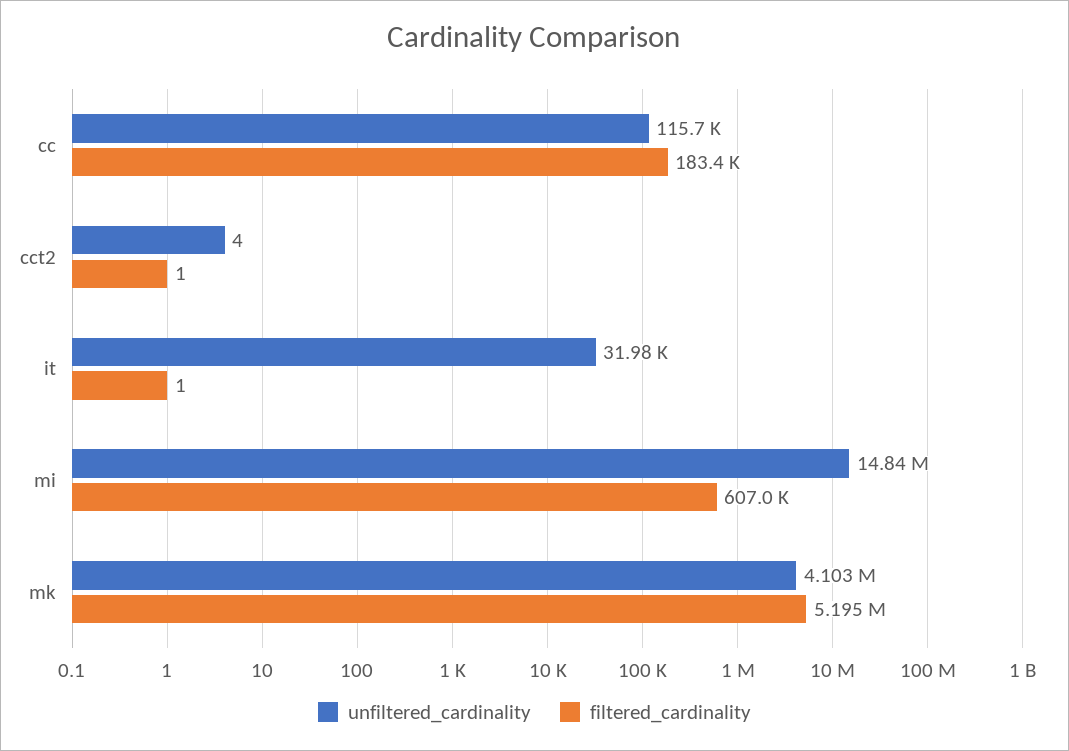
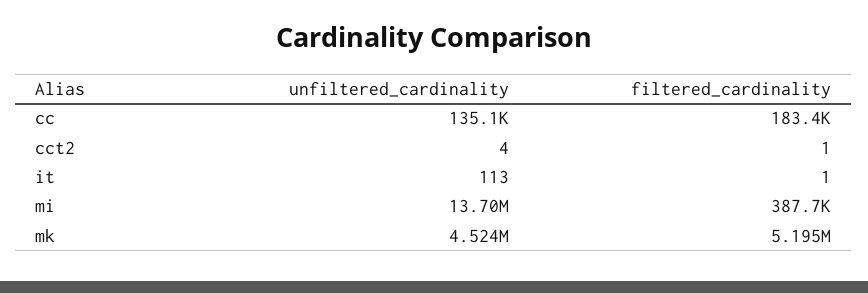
unfiltered_cardinality, cc: 115700 -> 135100
unfiltered_cardinality, it: 31980 -> 113
unfiltered_cardinality, mi: 14840000 -> 13700000
filtered_cardinality, mi: 607000 -> 387700
unfiltered_cardinality, mk: 4103000 -> 4524000

